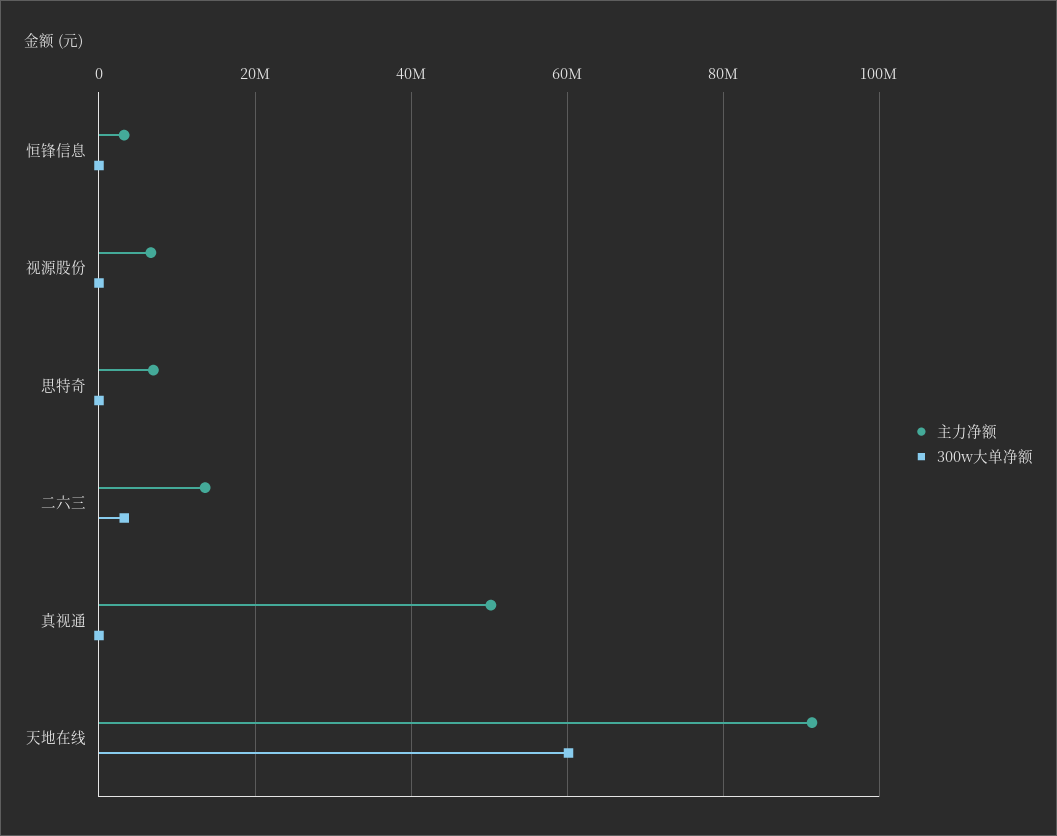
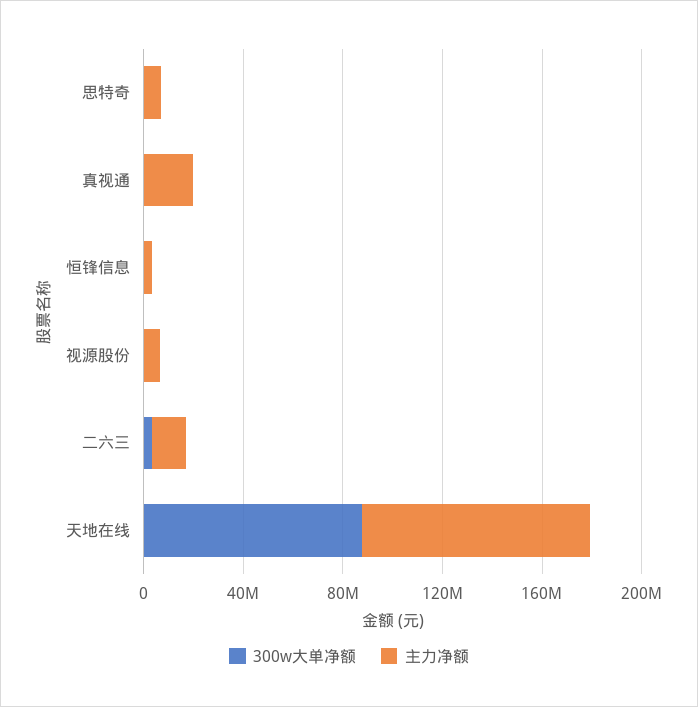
主力净额, 真视通: 50000000 -> 20000000
300w大单净额, 天地在线: 60000000 -> 90000000

